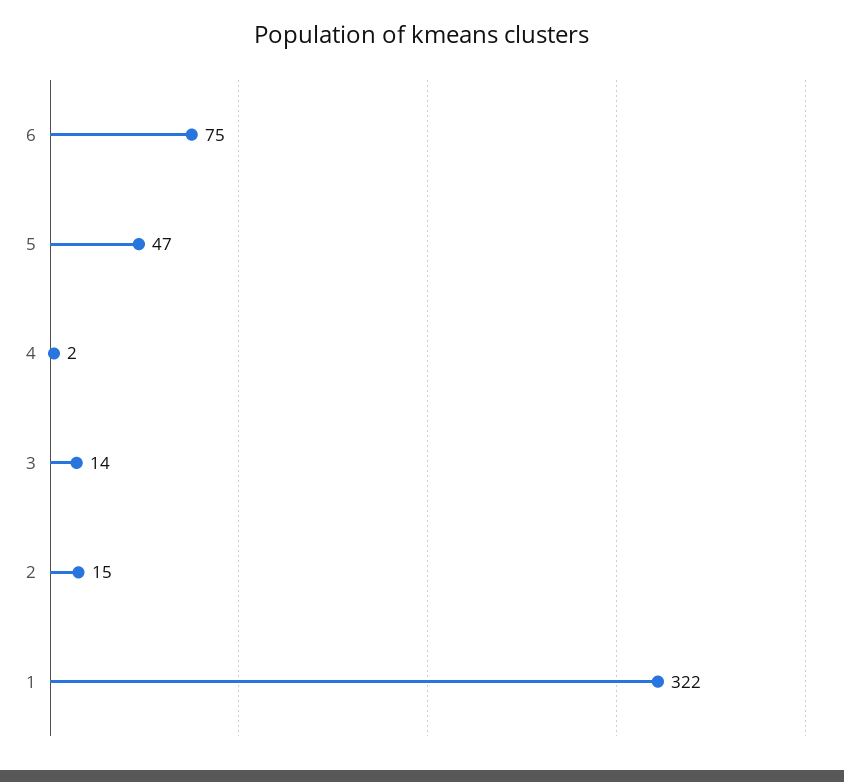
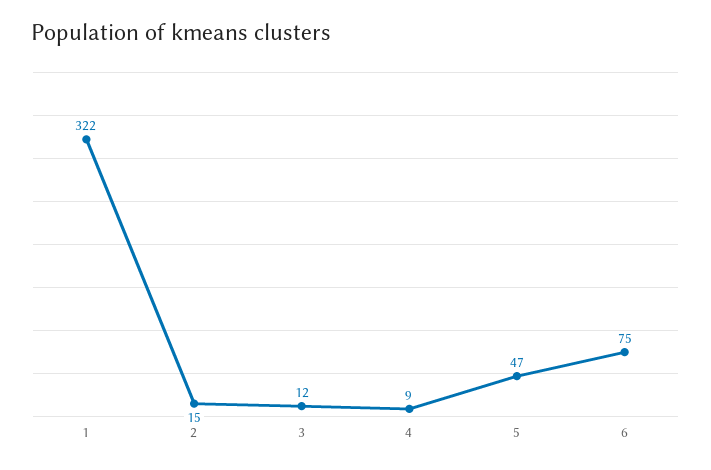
4: 2 -> 9
3: 14 -> 12

